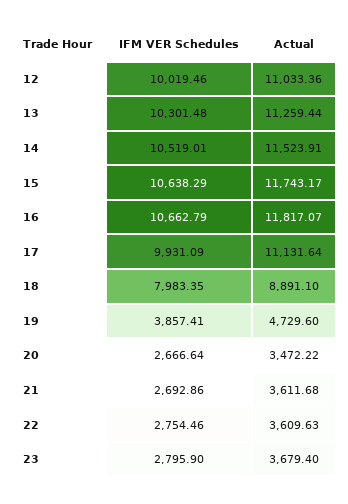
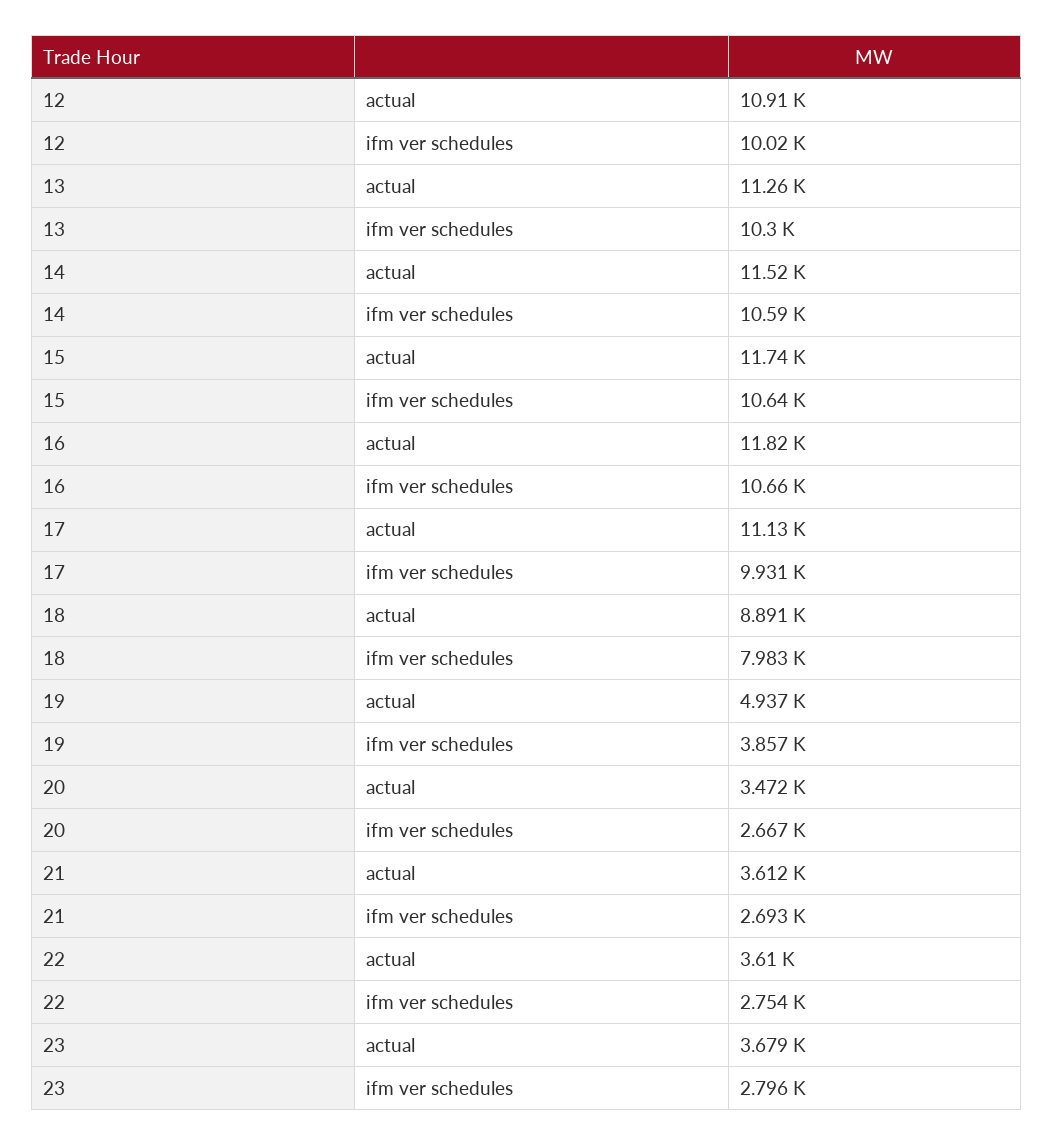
Actual, 12: 11033.36 -> 10910
IFM VER Schedules, 14: 10519.01 -> 10590
Actual, 19: 4729.6 -> 4937

